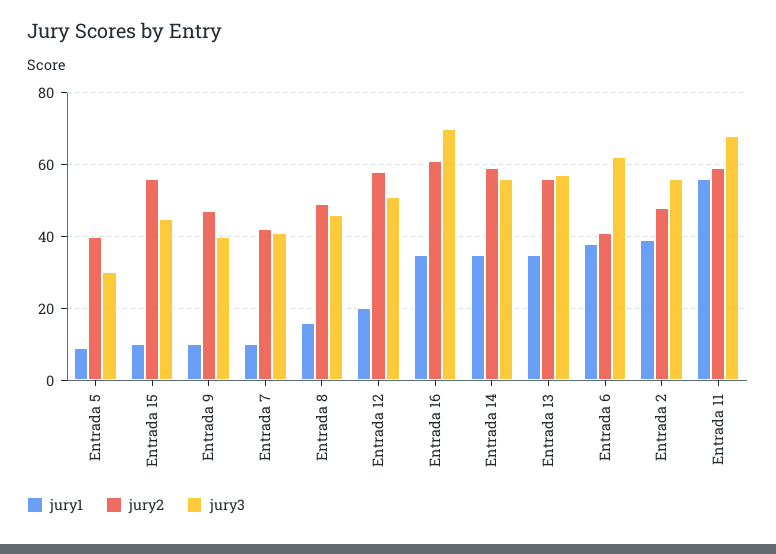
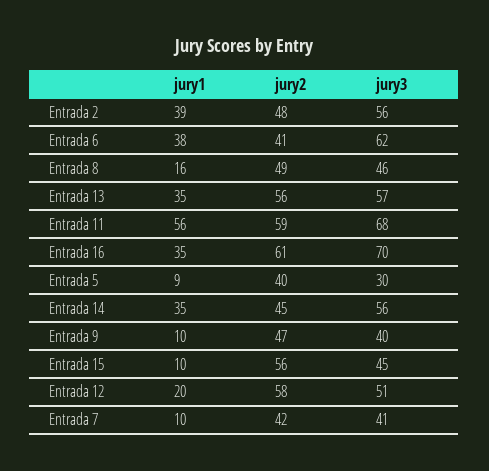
jury2, Entrada 14: 60 -> 45

